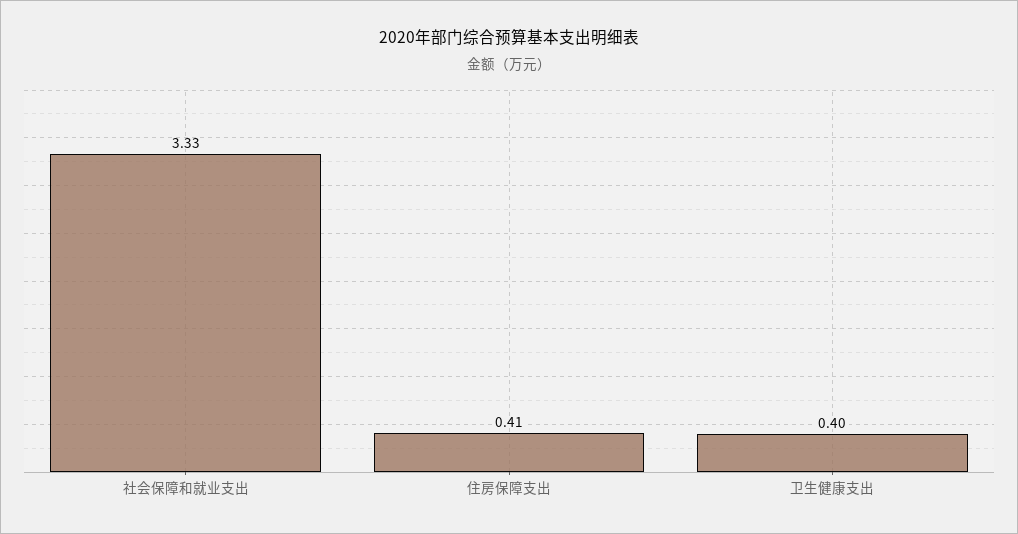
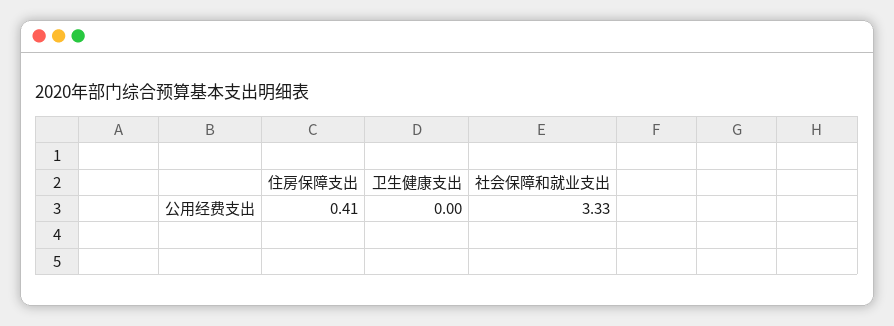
卫生健康支出: 0.4 -> 0

